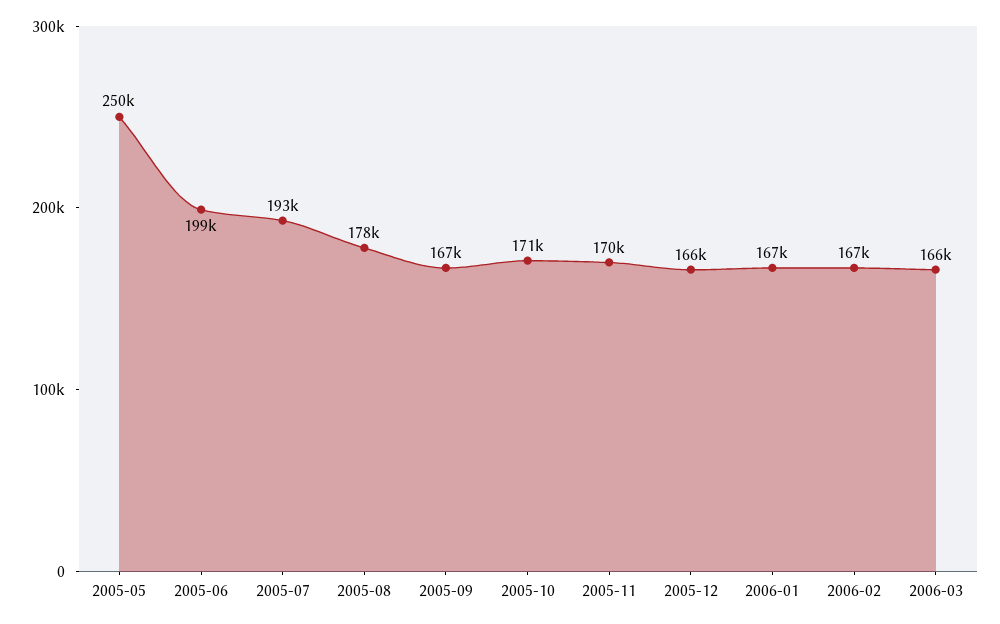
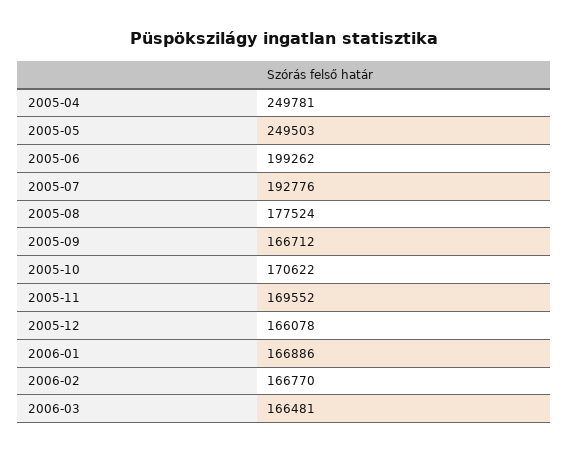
2005-04: none -> 249781

